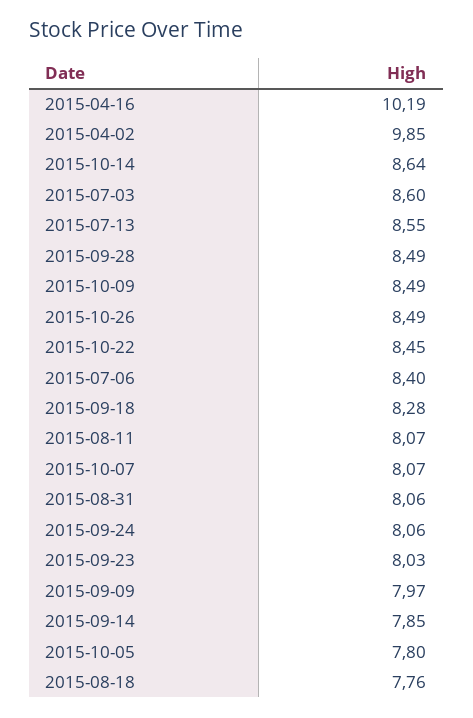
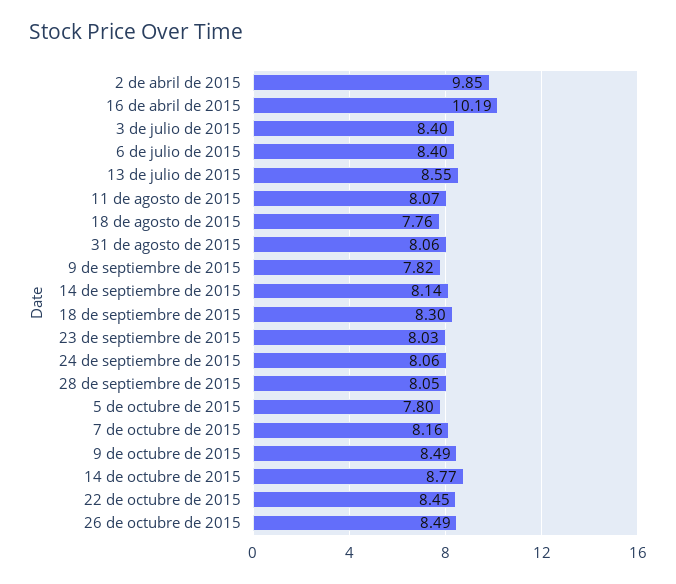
2015-10-14: 8.64 -> 8.77
2015-07-03: 8.6 -> 8.4
2015-09-28: 8.49 -> 8.05
2015-09-18: 8.28 -> 8.3
2015-10-07: 8.07 -> 8.16
2015-09-09: 7.97 -> 7.82
2015-09-14: 7.85 -> 8.14

